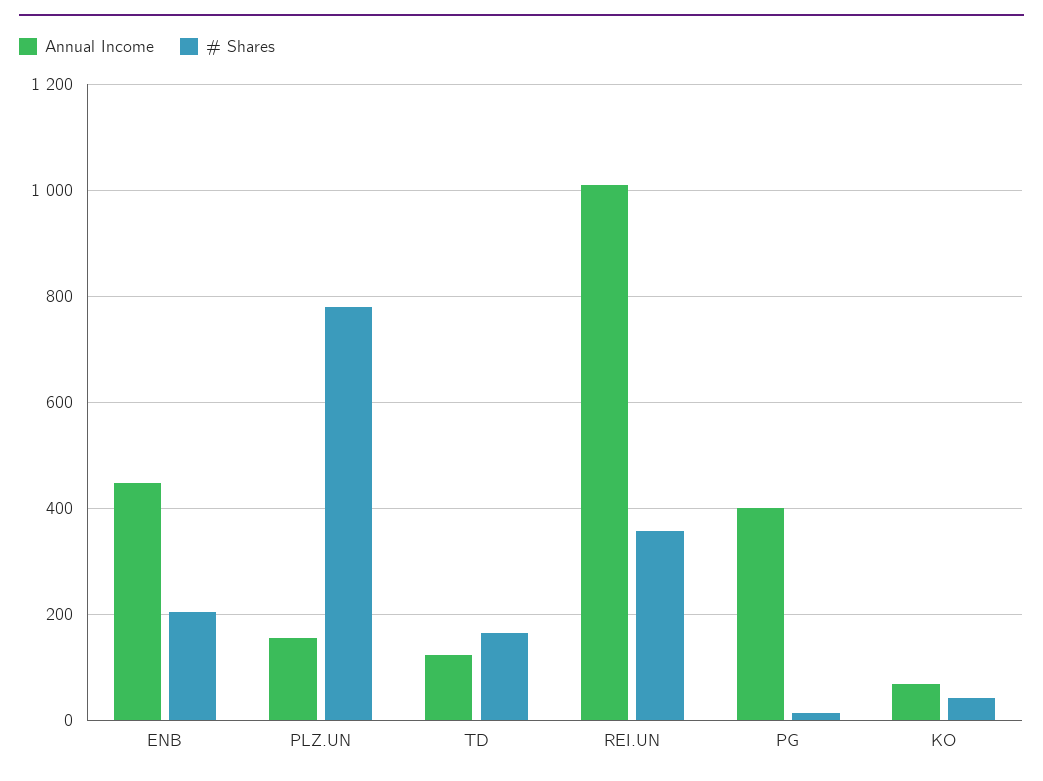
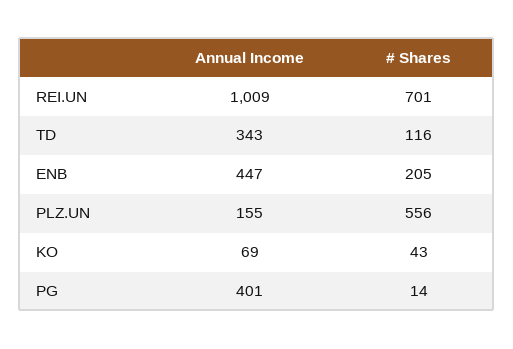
# Shares, PLZ.UN: 780 -> 556
Annual Income, TD: 120 -> 343
# Shares, TD: 160 -> 116
# Shares, REI.UN: 360 -> 701

